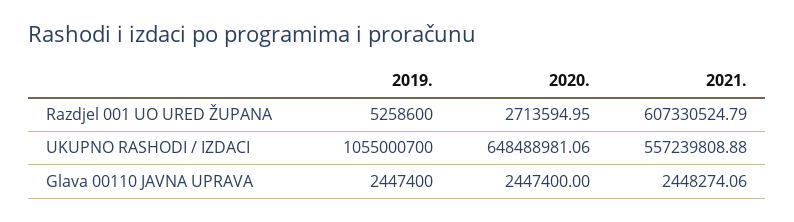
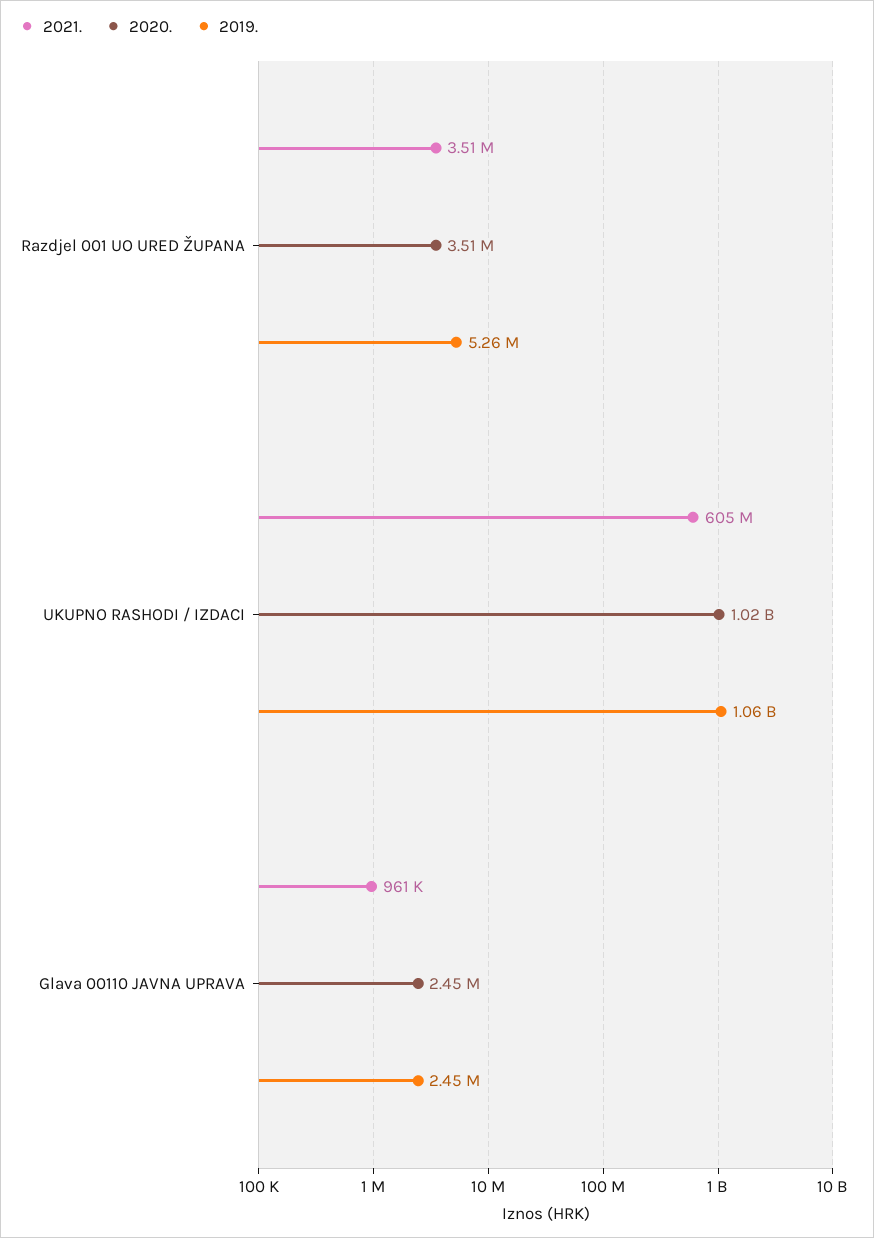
2020., Razdjel 001 UO URED ŽUPANA: 2713594.95 -> 3510000
2021., Razdjel 001 UO URED ŽUPANA: 607330524.79 -> 3510000
2020., UKUPNO RASHODI / IZDACI: 648488981.06 -> 1020000000
2021., UKUPNO RASHODI / IZDACI: 557239808.88 -> 605000000
2021., Glava 00110 JAVNA UPRAVA: 2448274.06 -> 961000

